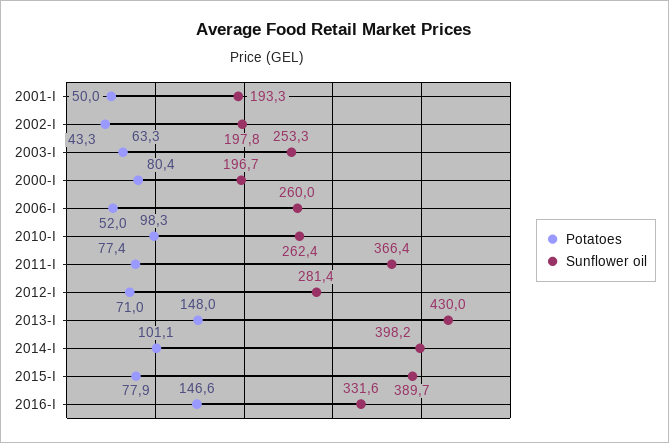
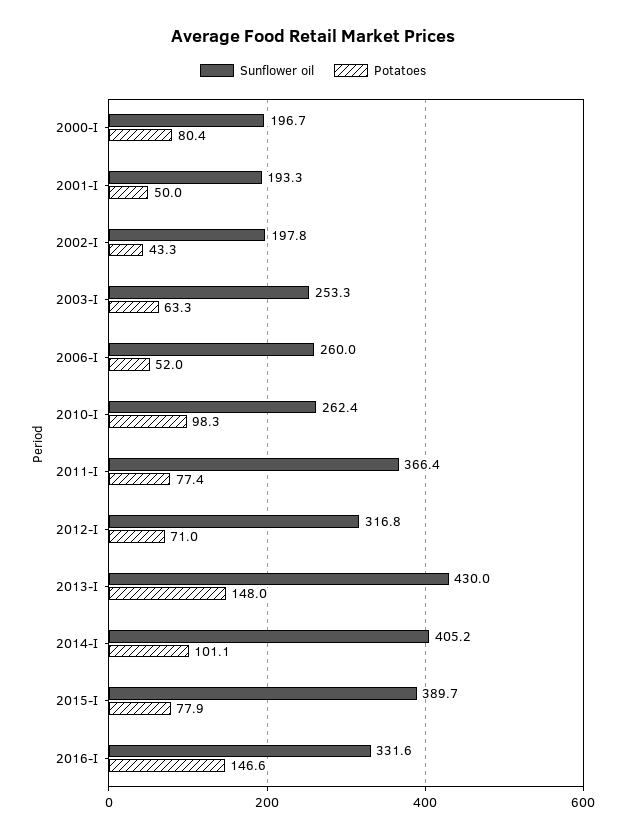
Sunflower oil, 2012-I: 281.4 -> 316.8
Sunflower oil, 2014-I: 398.2 -> 405.2

